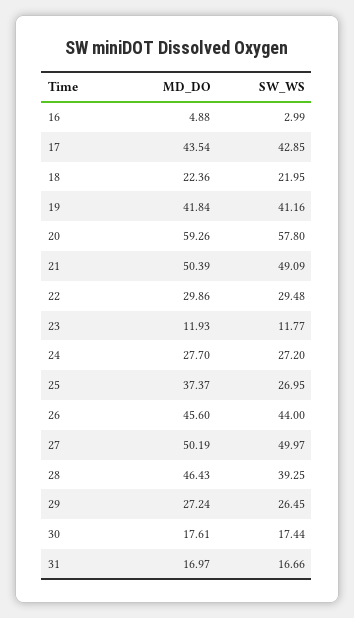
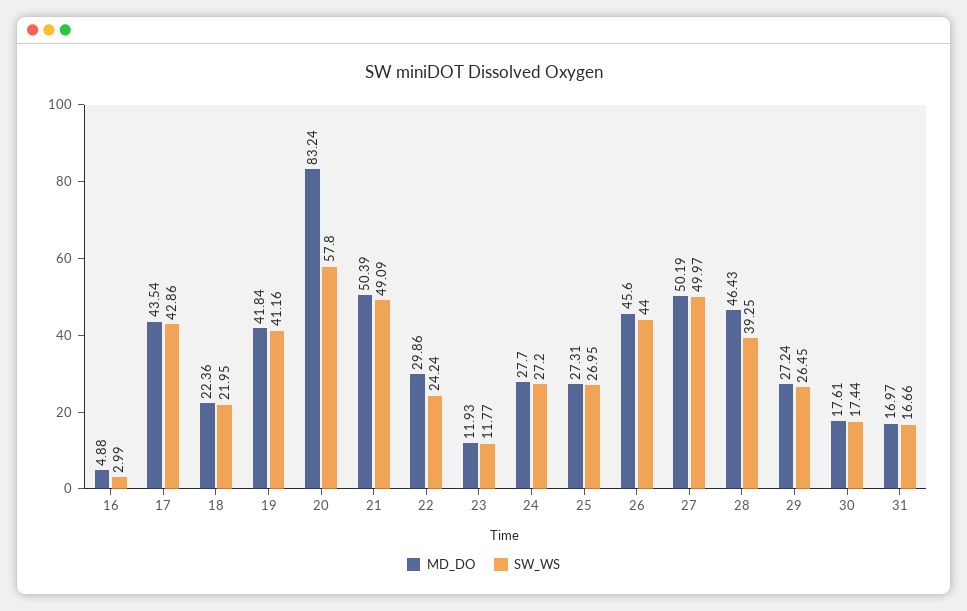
SW_WS, 17: 42.85 -> 42.86
MD_DO, 20: 59.26 -> 83.24
SW_WS, 22: 29.48 -> 24.24
MD_DO, 25: 37.37 -> 27.31

